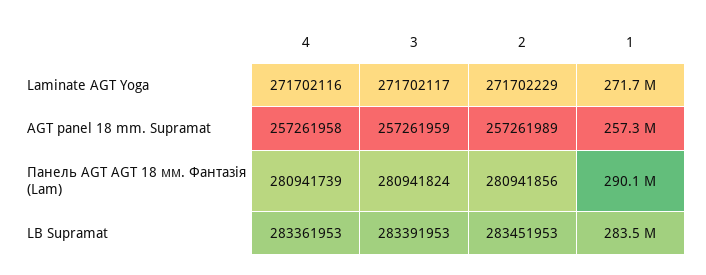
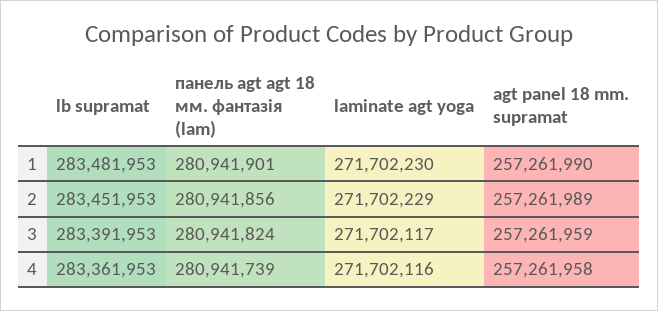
1, Панель AGT AGT 18 мм. Фантазія (Lam): 290100000 -> 280941901

